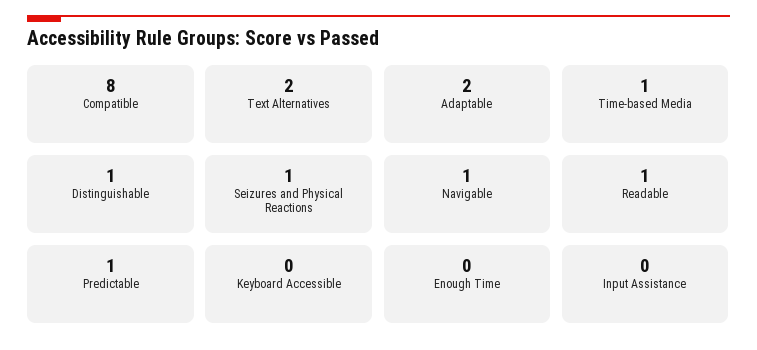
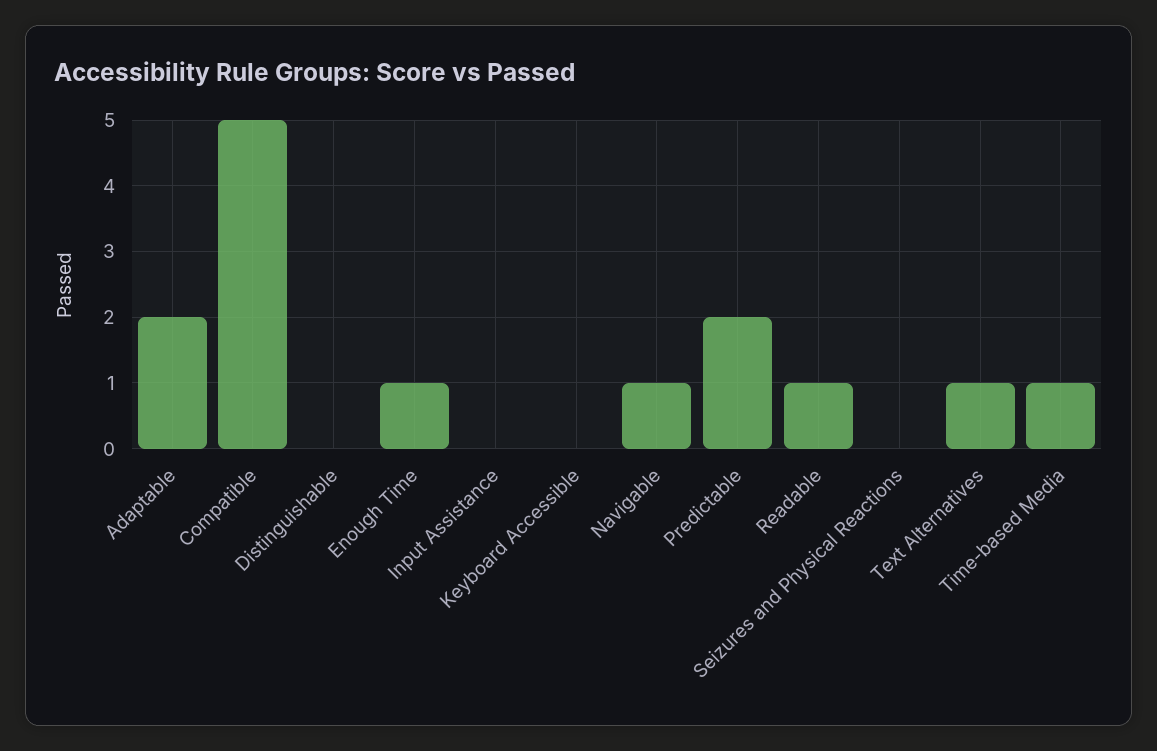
Compatible: 8 -> 5
Text Alternatives: 2 -> 1
Distinguishable: 1 -> 0
Seizures and Physical Reactions: 1 -> 0
Predictable: 1 -> 2
Enough Time: 0 -> 1

